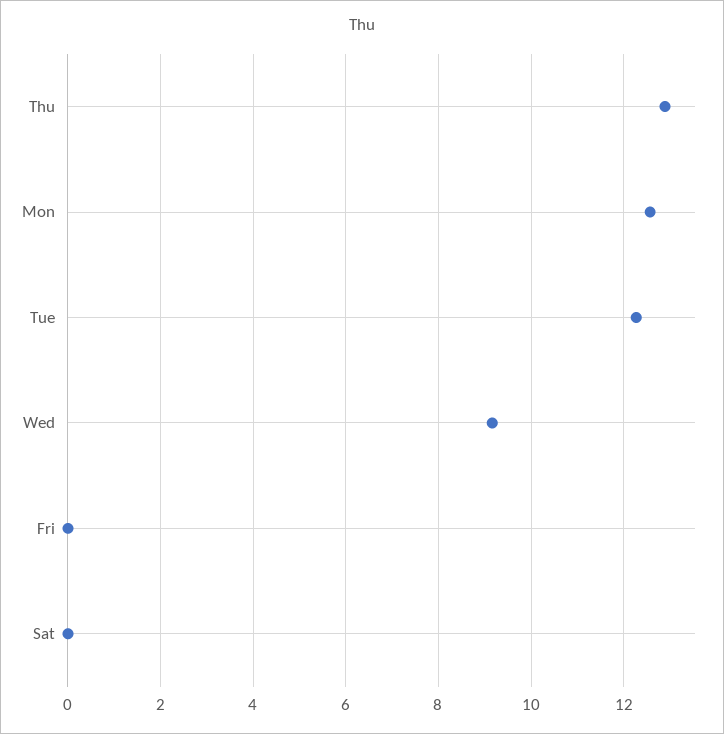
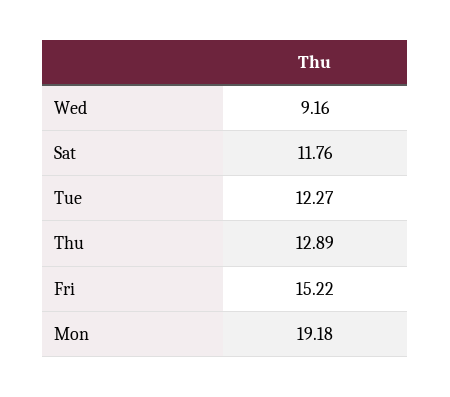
Mon: 12.6 -> 19.18
Fri: 0 -> 15.22
Sat: 0 -> 11.76

